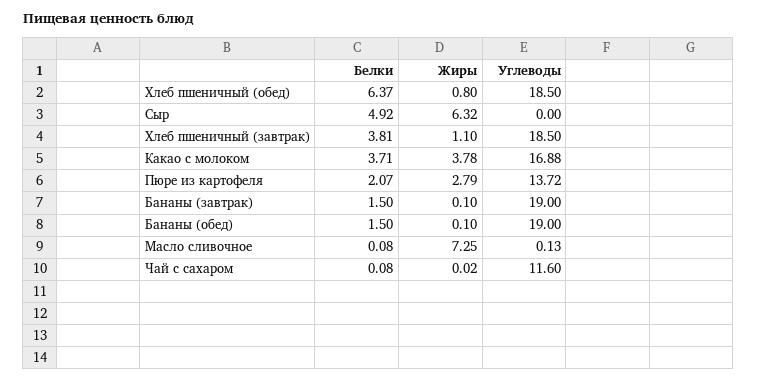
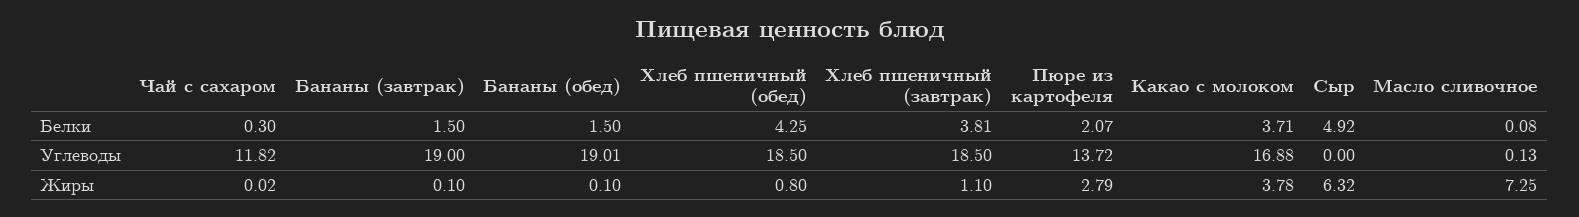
Белки, Хлеб пшеничный (обед): 6.37 -> 4.25
Углеводы, Бананы (обед): 19 -> 19.01
Белки, Чай с сахаром: 0.08 -> 0.3
Углеводы, Чай с сахаром: 11.6 -> 11.82

